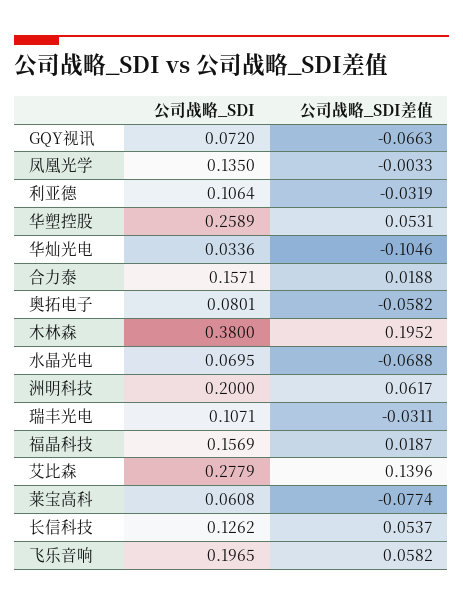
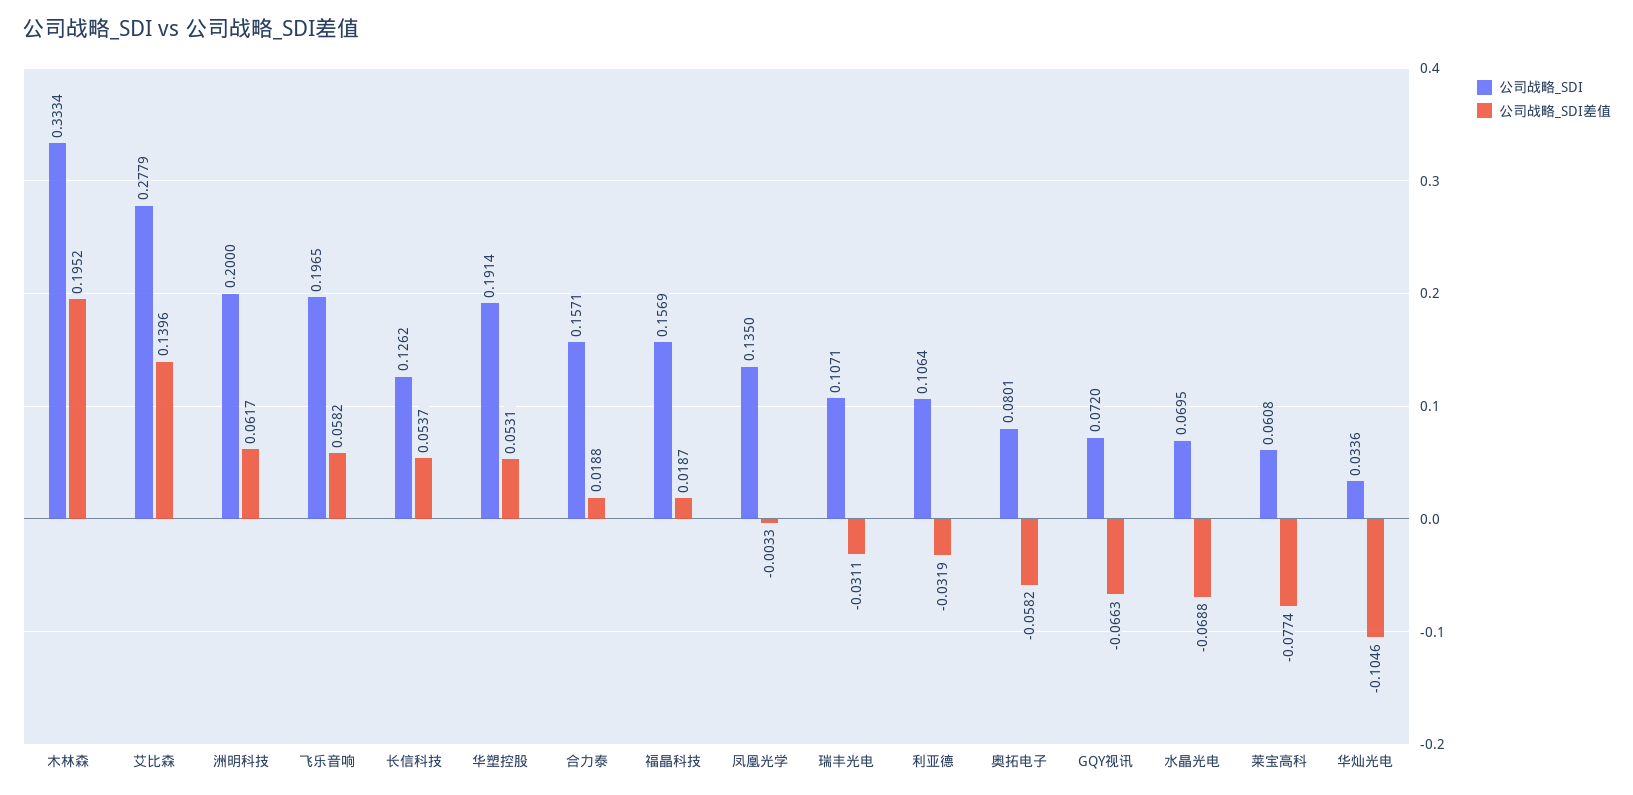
公司战略_SDI, 华塑控股: 0.2589 -> 0.1914
公司战略_SDI, 木林森: 0.38 -> 0.3334

